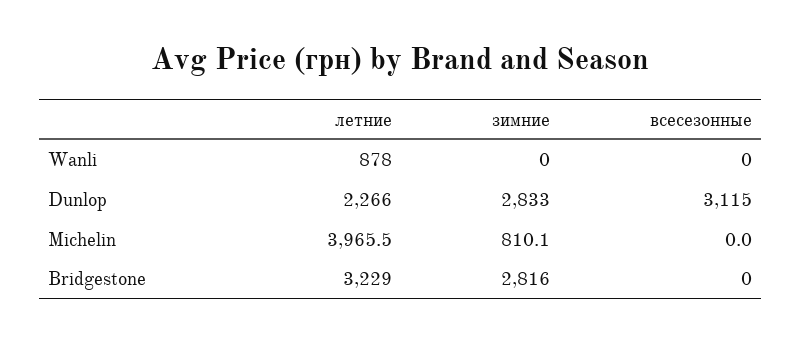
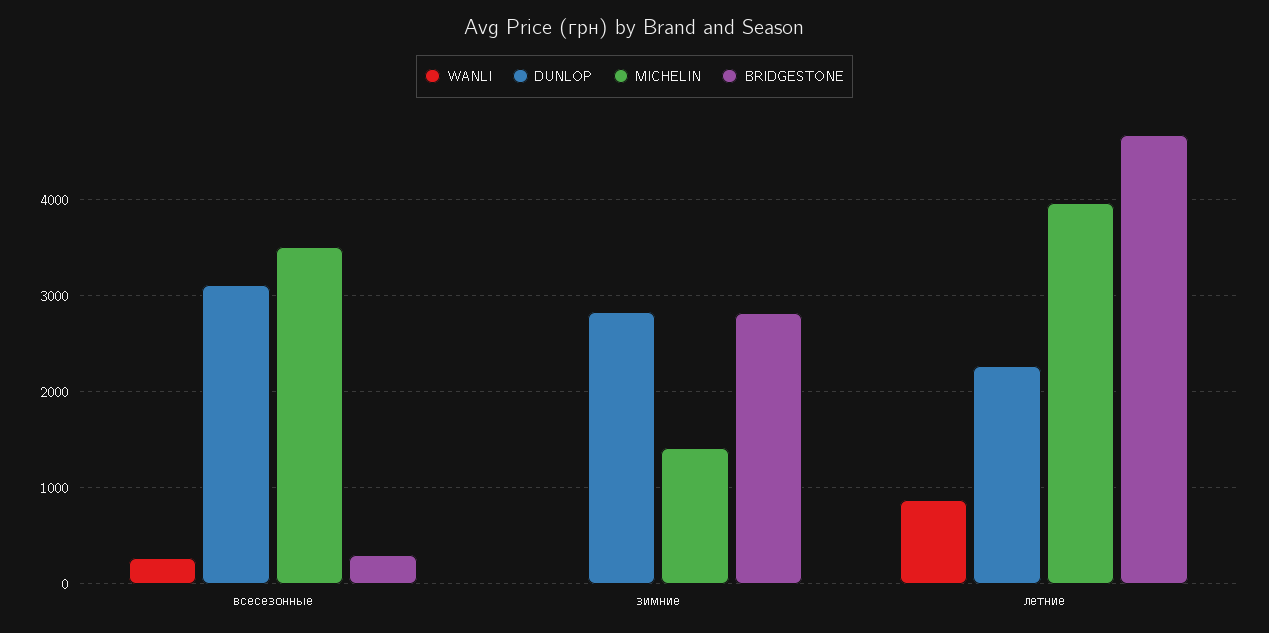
Wanli, всесезонные: 0 -> 300
Michelin, зимние: 810.1 -> 1400
Michelin, всесезонные: 0 -> 3500
Bridgestone, летние: 3229 -> 4700
Bridgestone, всесезонные: 0 -> 300

